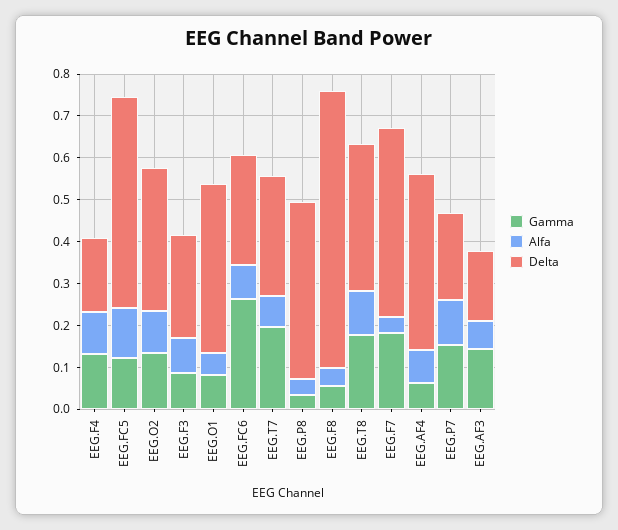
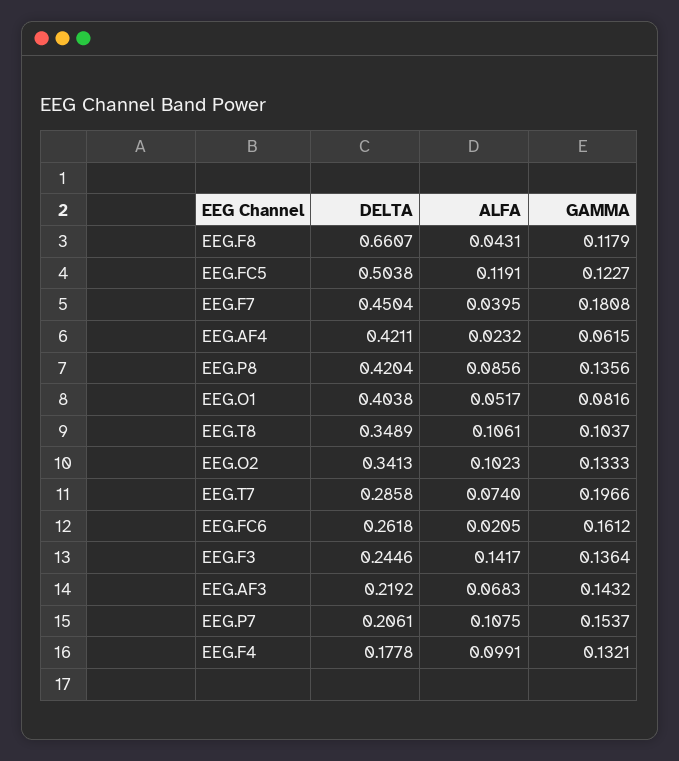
Gamma, EEG.F3: 0.08 -> 0.1364
Alfa, EEG.F3: 0.08 -> 0.1417
Gamma, EEG.FC6: 0.26 -> 0.1612
Alfa, EEG.FC6: 0.08 -> 0.0205
Gamma, EEG.P8: 0.04 -> 0.1356
Alfa, EEG.P8: 0.04 -> 0.0856
Gamma, EEG.F8: 0.06 -> 0.1179
Gamma, EEG.T8: 0.18 -> 0.1037
Alfa, EEG.AF4: 0.08 -> 0.0232
Delta, EEG.AF3: 0.16 -> 0.2192

